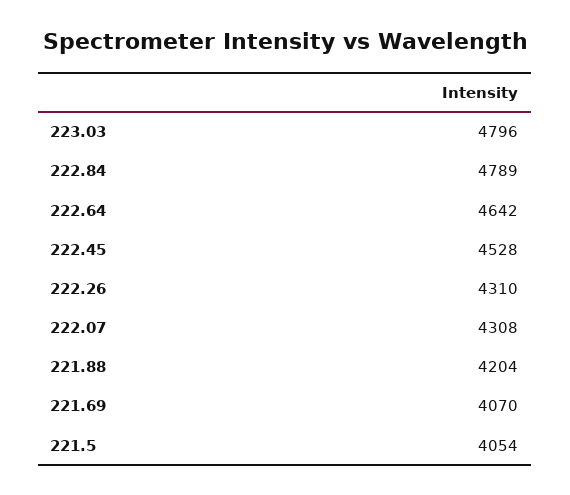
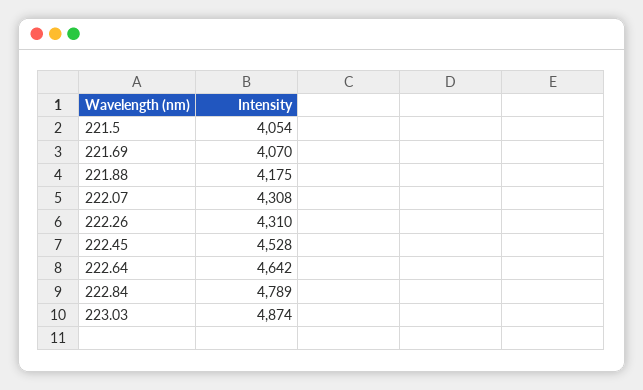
223.03: 4796 -> 4874
221.88: 4204 -> 4175

